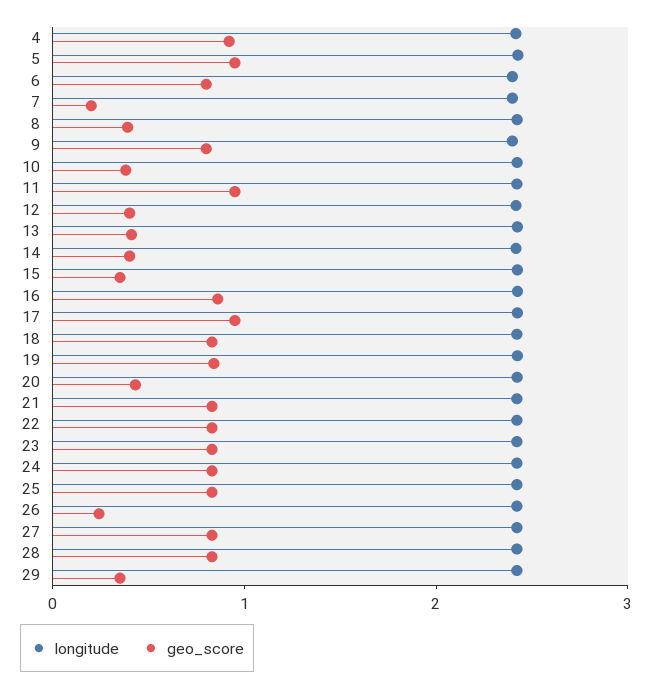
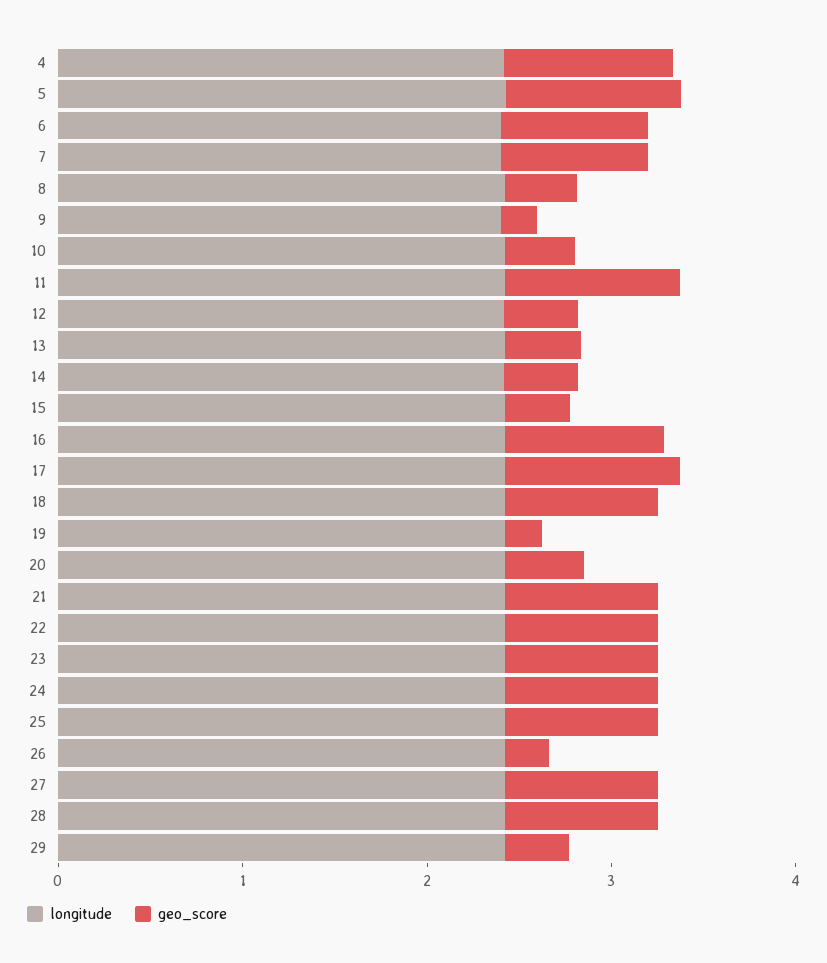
geo_score, 7: 0.2 -> 0.8
geo_score, 9: 0.8 -> 0.2
geo_score, 19: 0.8 -> 0.2

